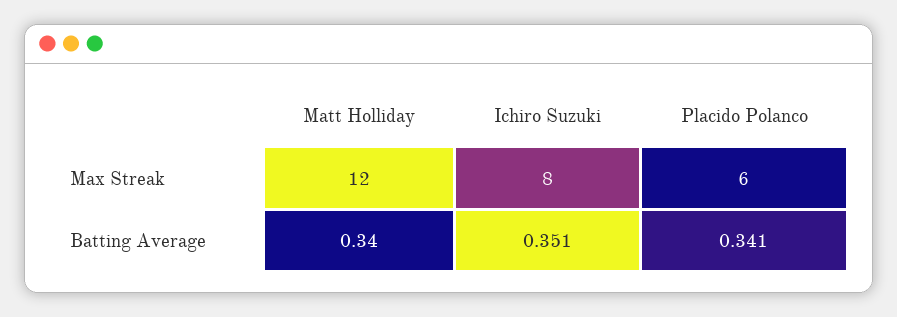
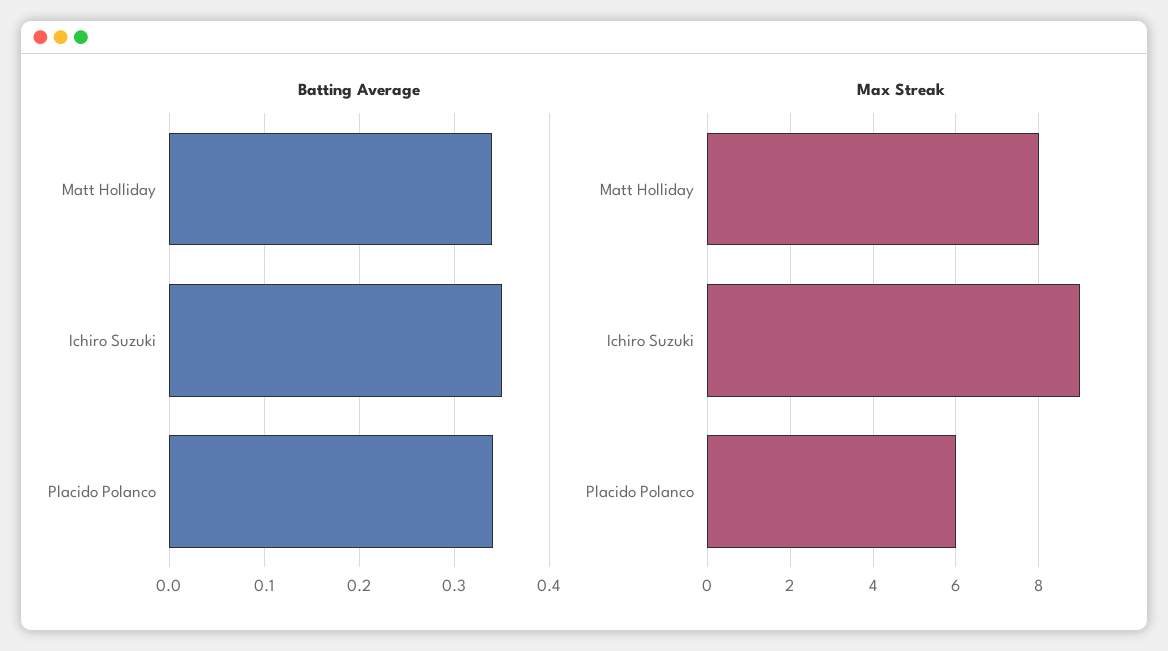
Max Streak, Matt Holliday: 12 -> 8
Max Streak, Ichiro Suzuki: 8 -> 9

